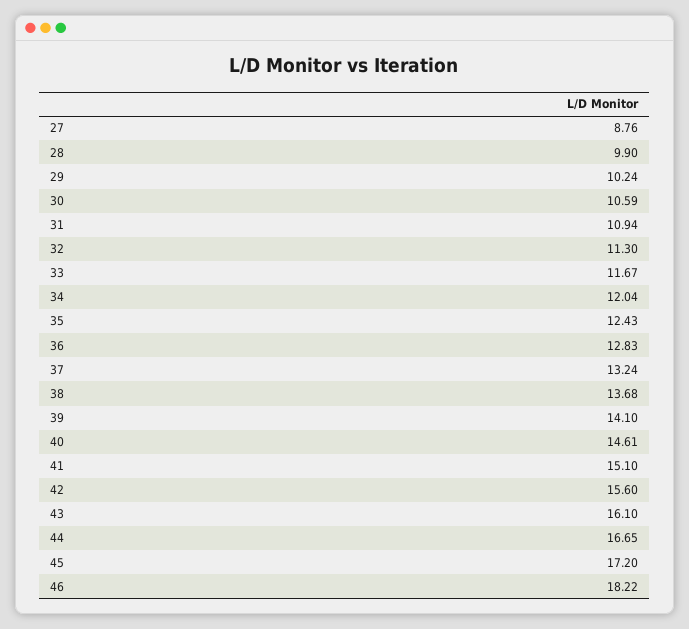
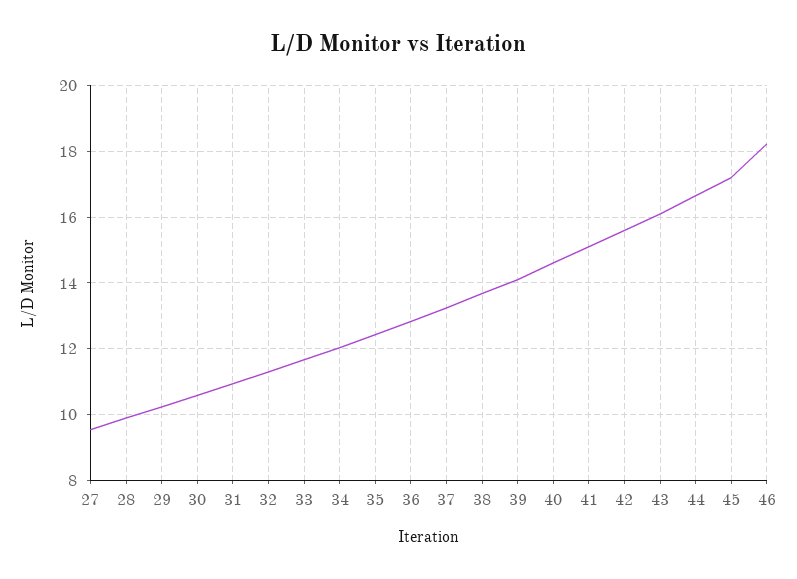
27: 8.76 -> 9.6

